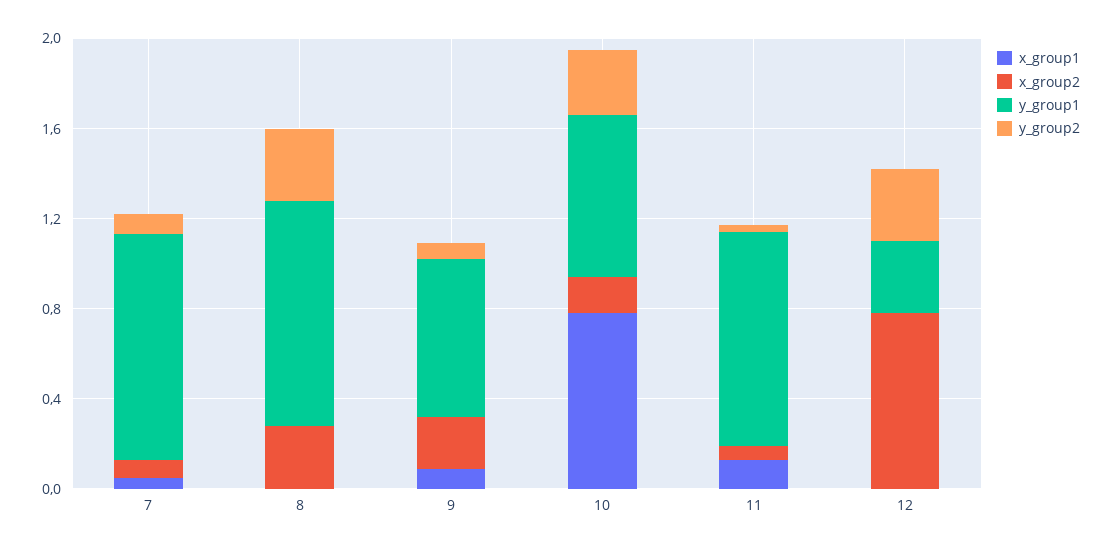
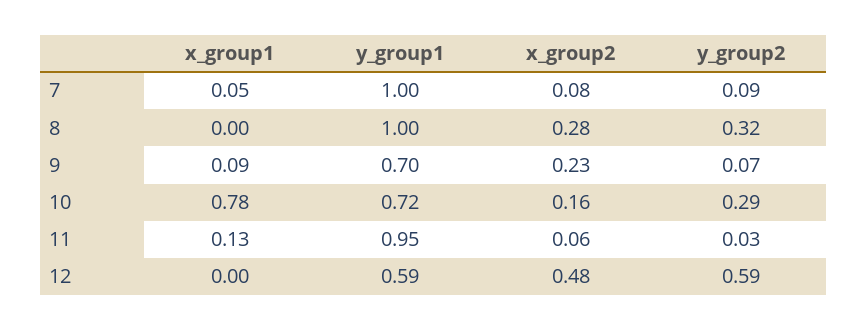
x_group2, 12: 0.8 -> 0.48
y_group1, 12: 0.3 -> 0.59
y_group2, 12: 0.3 -> 0.59

